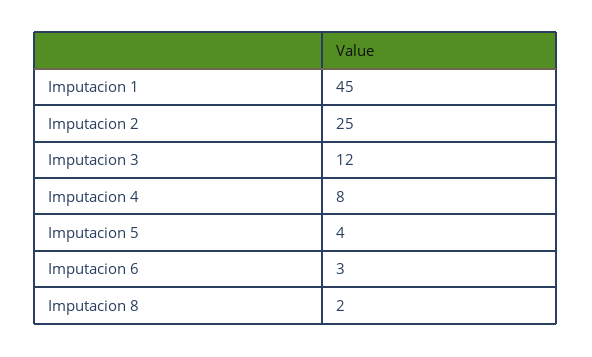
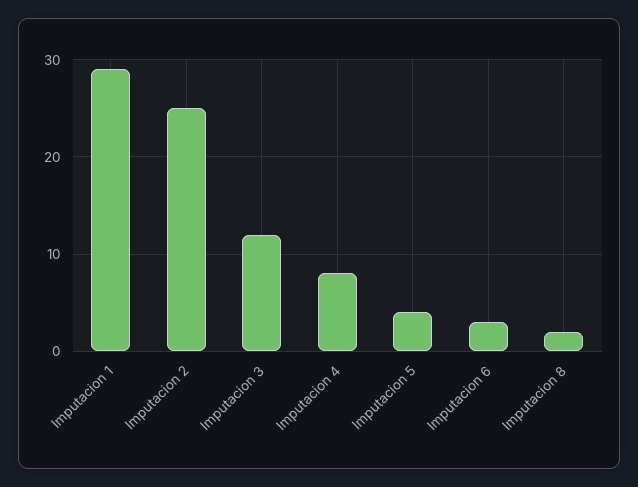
Imputacion 1: 45 -> 29

